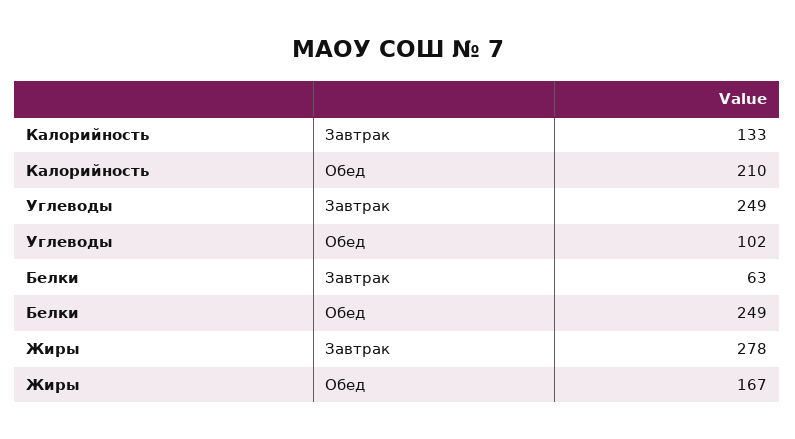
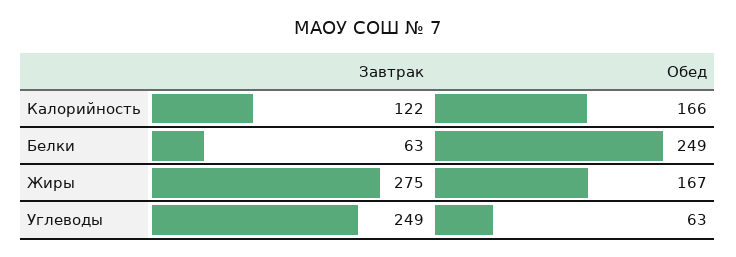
Калорийность, Завтрак: 133 -> 122
Калорийность, Обед: 210 -> 166
Углеводы, Обед: 102 -> 63
Жиры, Завтрак: 278 -> 275

